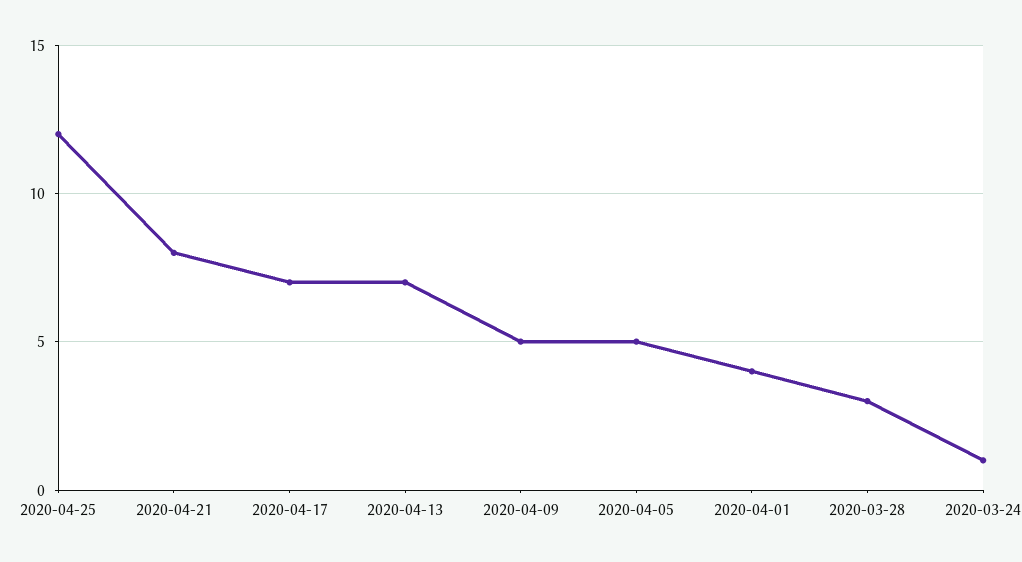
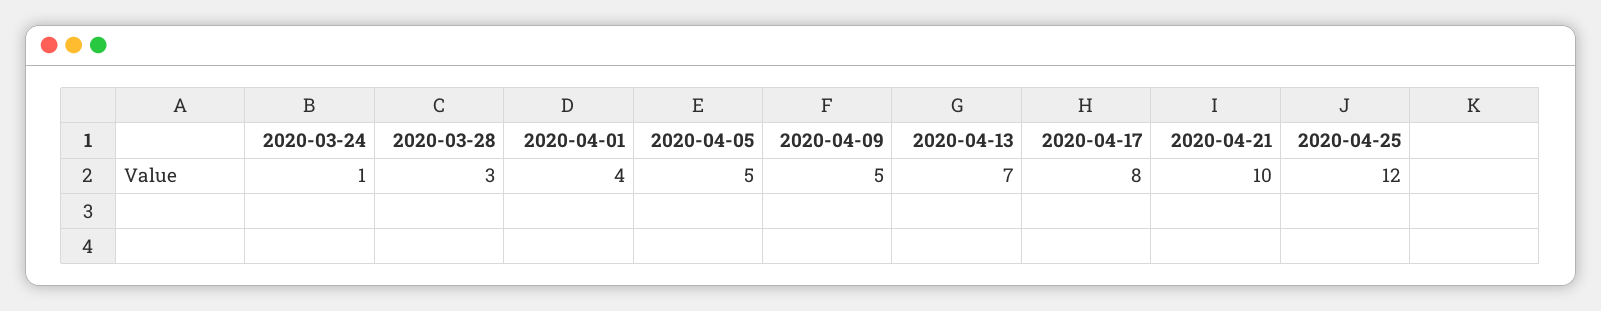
2020-04-21: 8 -> 10
2020-04-17: 7 -> 8

